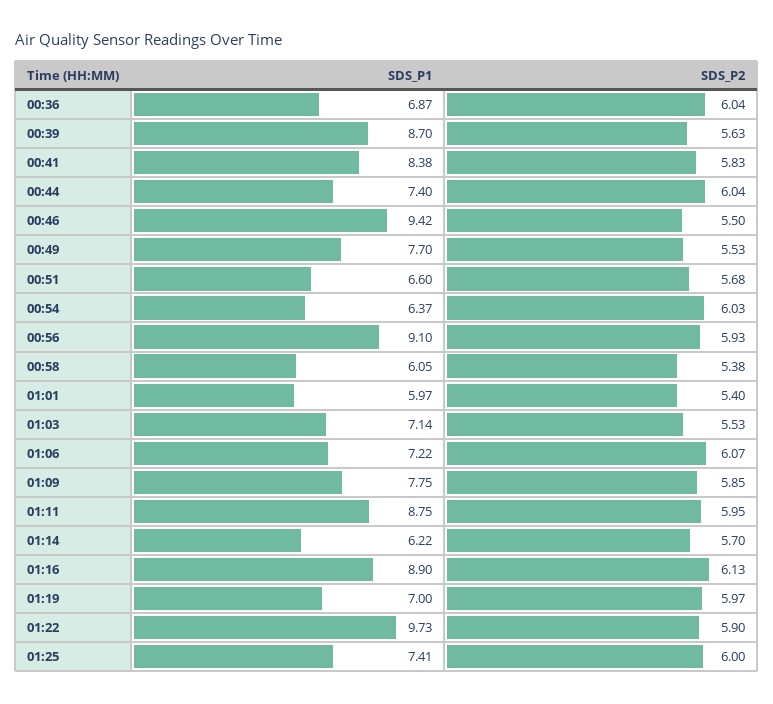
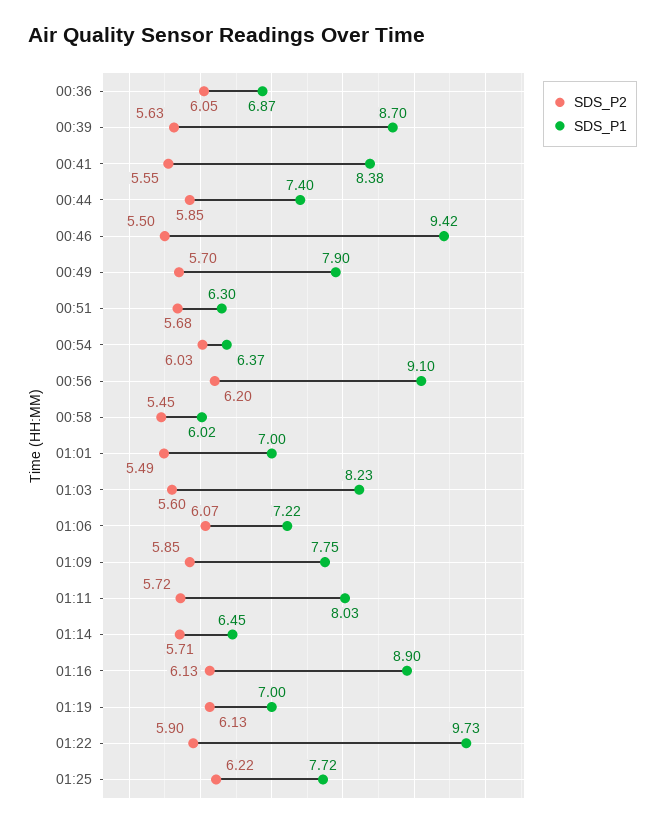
SDS_P2, 00:36: 6.04 -> 6.05
SDS_P2, 00:41: 5.83 -> 5.55
SDS_P2, 00:44: 6.04 -> 5.85
SDS_P1, 00:49: 7.7 -> 7.9
SDS_P2, 00:49: 5.53 -> 5.7
SDS_P1, 00:51: 6.6 -> 6.3
SDS_P2, 00:56: 5.93 -> 6.2
SDS_P1, 00:58: 6.05 -> 6.02
SDS_P2, 00:58: 5.38 -> 5.45
SDS_P1, 01:01: 5.97 -> 7
SDS_P2, 01:01: 5.4 -> 5.49
SDS_P1, 01:03: 7.14 -> 8.23
SDS_P2, 01:03: 5.53 -> 5.6
SDS_P1, 01:11: 8.75 -> 8.03
SDS_P2, 01:11: 5.95 -> 5.72
SDS_P1, 01:14: 6.22 -> 6.45
SDS_P2, 01:14: 5.7 -> 5.71
SDS_P2, 01:19: 5.97 -> 6.13
SDS_P1, 01:25: 7.41 -> 7.72
SDS_P2, 01:25: 6 -> 6.22

